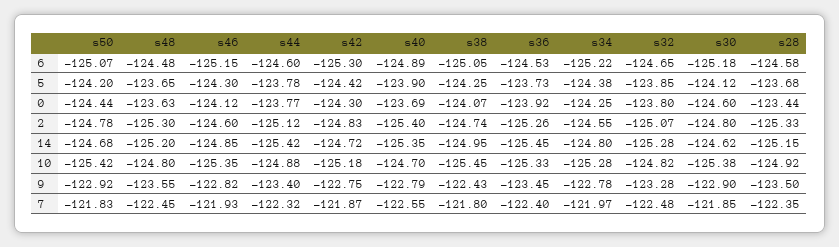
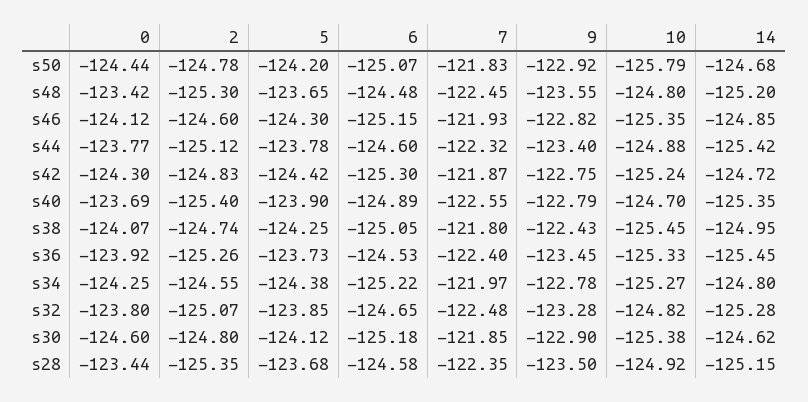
s48, 0: -123.63 -> -123.42
s28, 2: -125.33 -> -125.35
s50, 10: -125.42 -> -125.79
s42, 10: -125.18 -> -125.24
s34, 10: -125.28 -> -125.27

